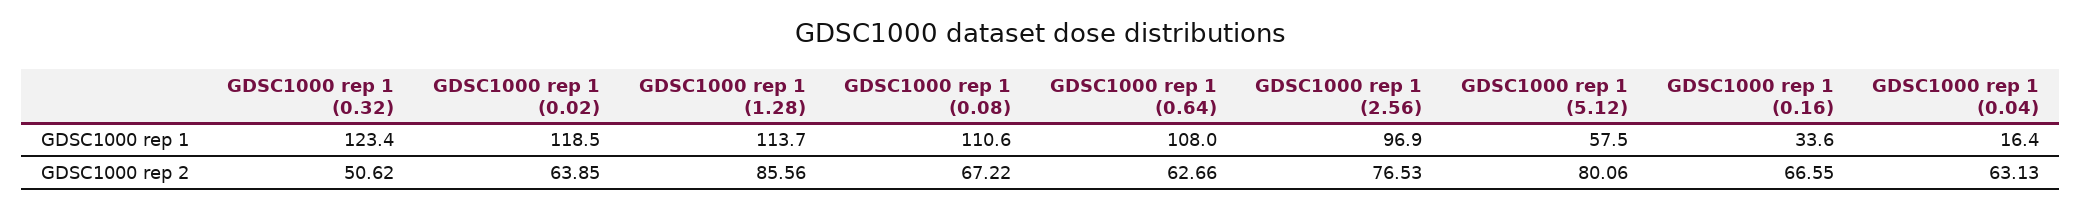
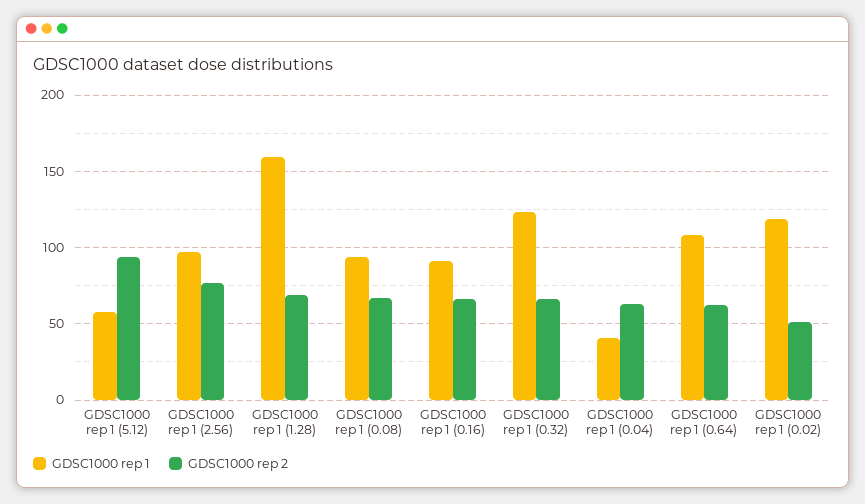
GDSC1000 rep 1, GDSC1000 rep 1 (1.28): 113.7 -> 160
GDSC1000 rep 1, GDSC1000 rep 1 (0.08): 110.6 -> 95
GDSC1000 rep 1, GDSC1000 rep 1 (0.16): 33.6 -> 90
GDSC1000 rep 1, GDSC1000 rep 1 (0.04): 16.4 -> 40
GDSC1000 rep 2, GDSC1000 rep 1 (0.32): 50.62 -> 65
GDSC1000 rep 2, GDSC1000 rep 1 (0.02): 63.85 -> 50
GDSC1000 rep 2, GDSC1000 rep 1 (1.28): 85.56 -> 70
GDSC1000 rep 2, GDSC1000 rep 1 (5.12): 80.06 -> 95

